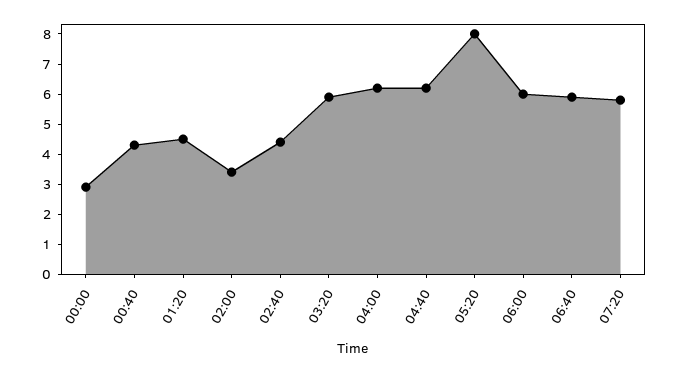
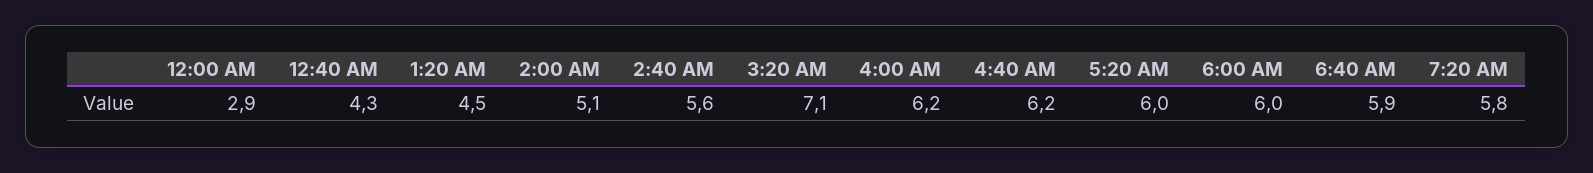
02:00: 3.5 -> 5.1
02:40: 4.5 -> 5.6
03:20: 6 -> 7.1
05:20: 8 -> 6

